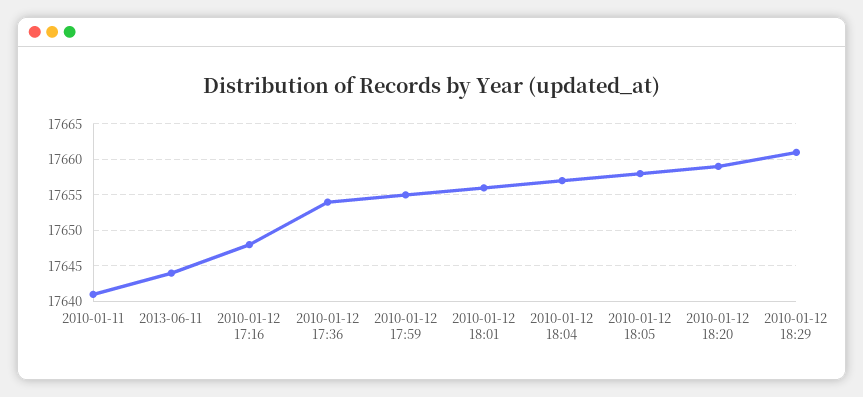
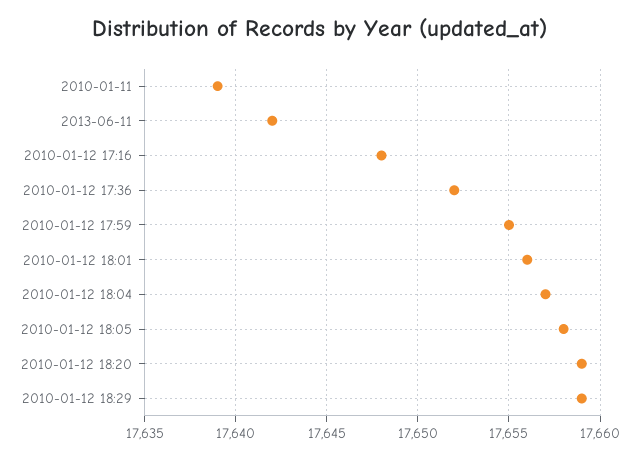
2010-01-11: 17641 -> 17639
2013-06-11: 17644 -> 17642
2010-01-12 17:36: 17654 -> 17652
2010-01-12 18:29: 17661 -> 17659

